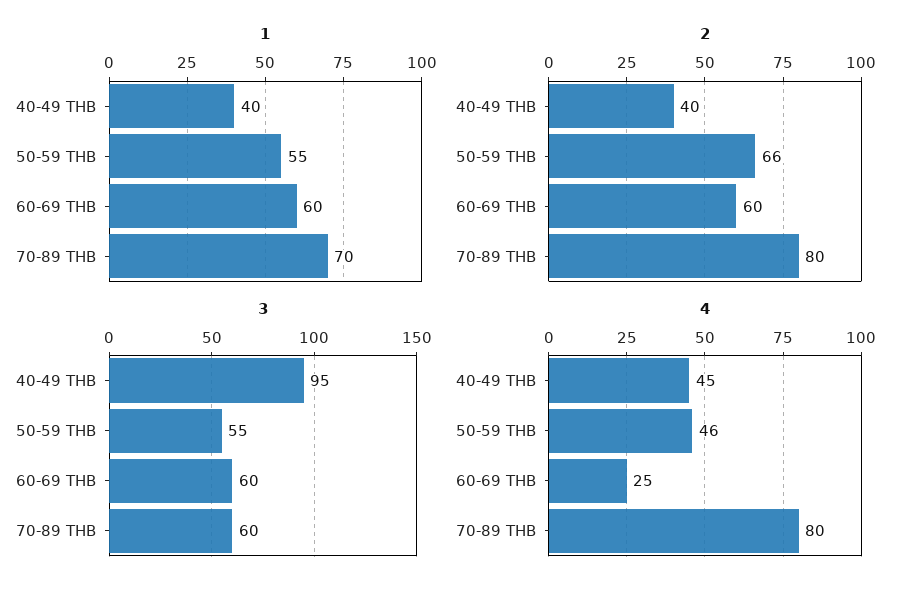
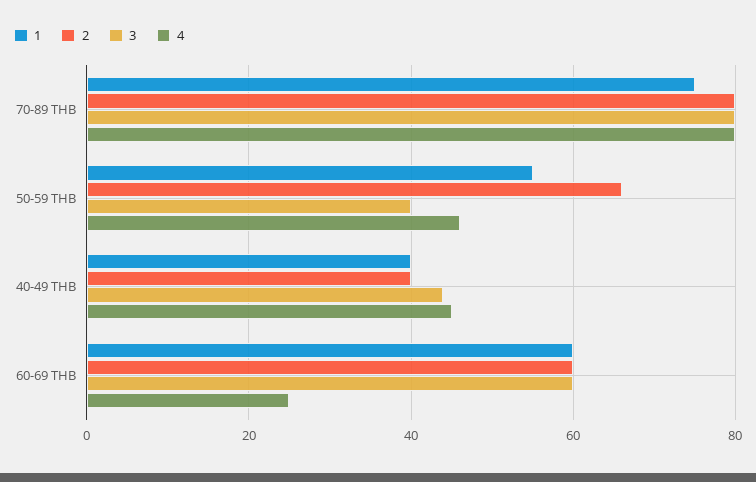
1, 70-89 THB: 70 -> 75
3, 40-49 THB: 95 -> 45
3, 50-59 THB: 55 -> 40
3, 70-89 THB: 60 -> 80

